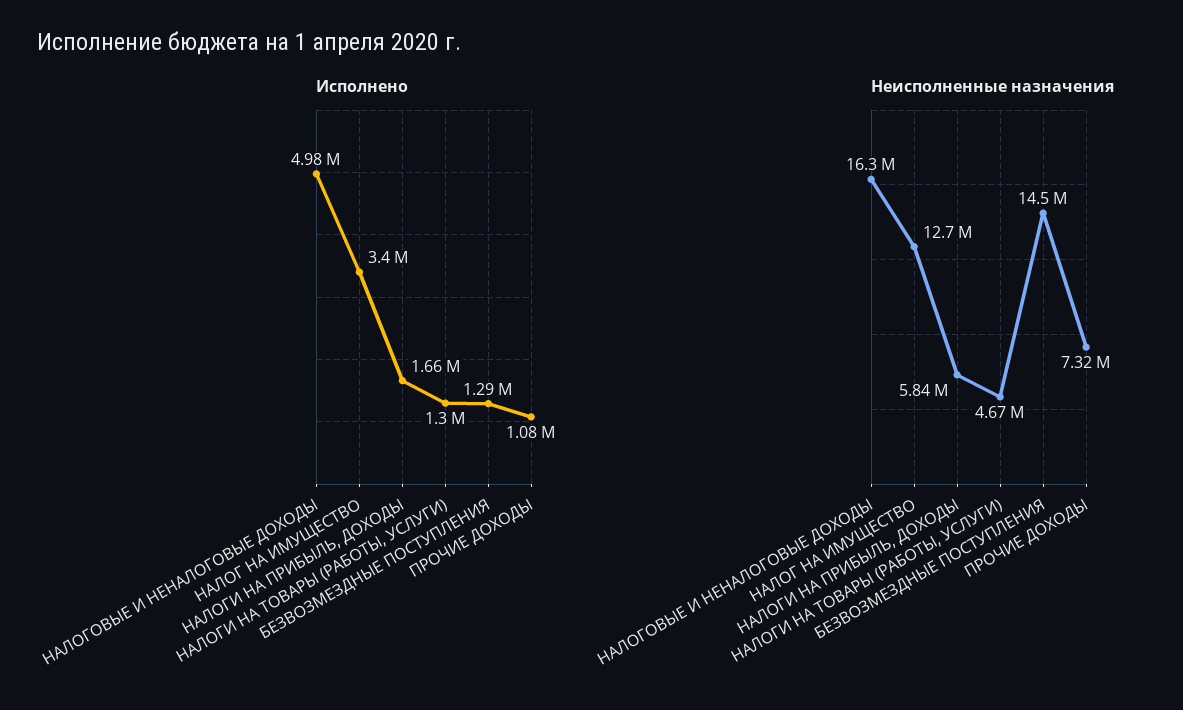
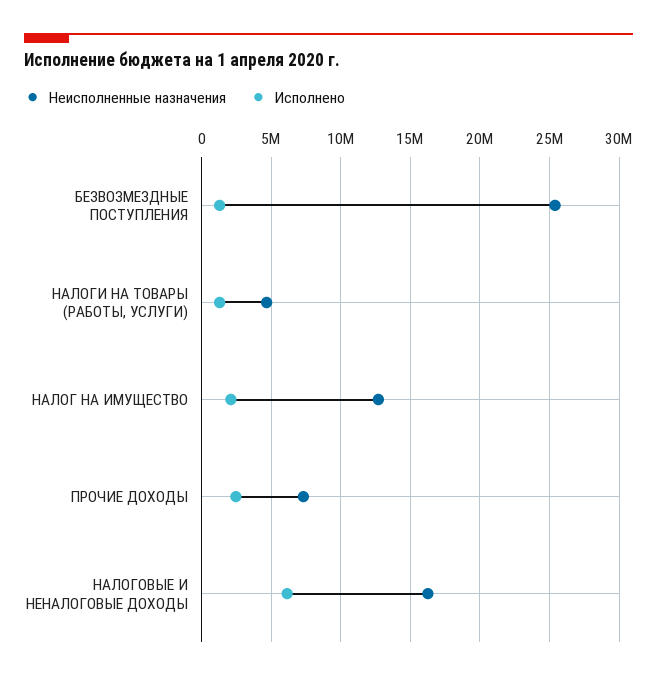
Исполнено, НАЛОГОВЫЕ И НЕНАЛОГОВЫЕ ДОХОДЫ: 4980000 -> 6000000
Исполнено, НАЛОГ НА ИМУЩЕСТВО: 3400000 -> 2000000
Исполнено, НАЛОГИ НА ПРИБЫЛЬ, ДОХОДЫ: 1660000 -> none
Исполнено, ПРОЧИЕ ДОХОДЫ: 1080000 -> 2500000
Неисполненные назначения, НАЛОГИ НА ПРИБЫЛЬ, ДОХОДЫ: 5840000 -> none
Неисполненные назначения, БЕЗВОЗМЕЗДНЫЕ ПОСТУПЛЕНИЯ: 14500000 -> 25500000

